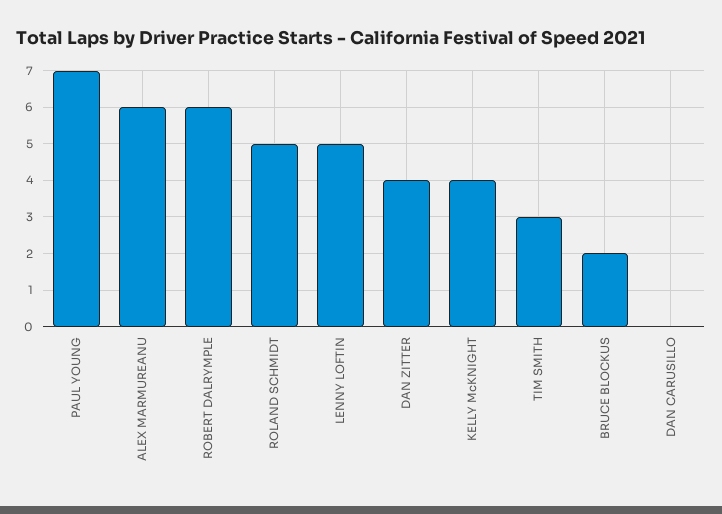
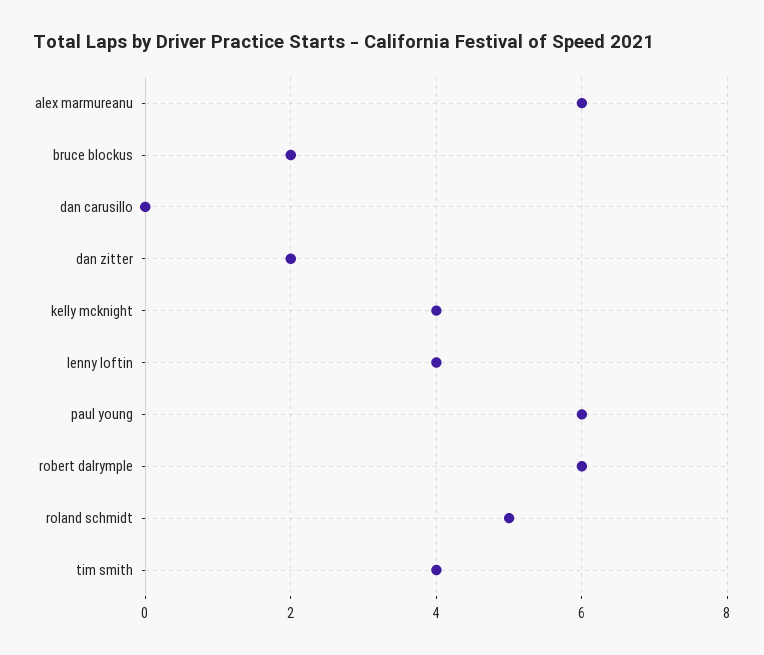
PAUL YOUNG: 7 -> 6
LENNY LOFTIN: 5 -> 4
DAN ZITTER: 4 -> 2
TIM SMITH: 3 -> 4

